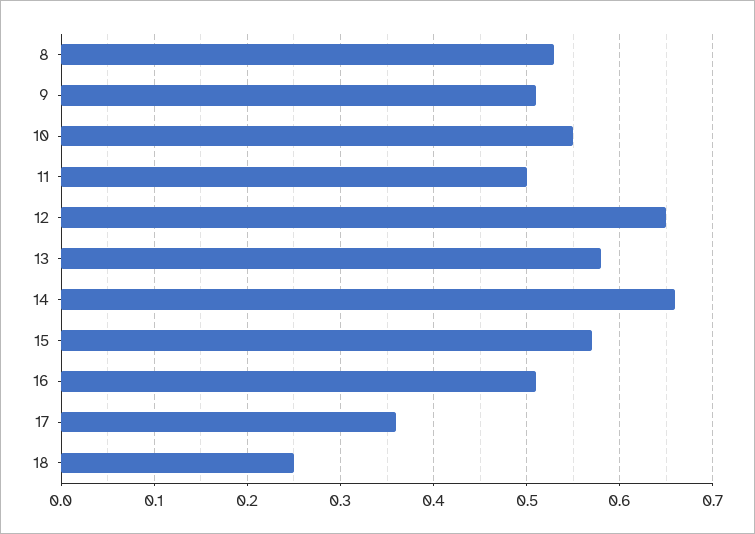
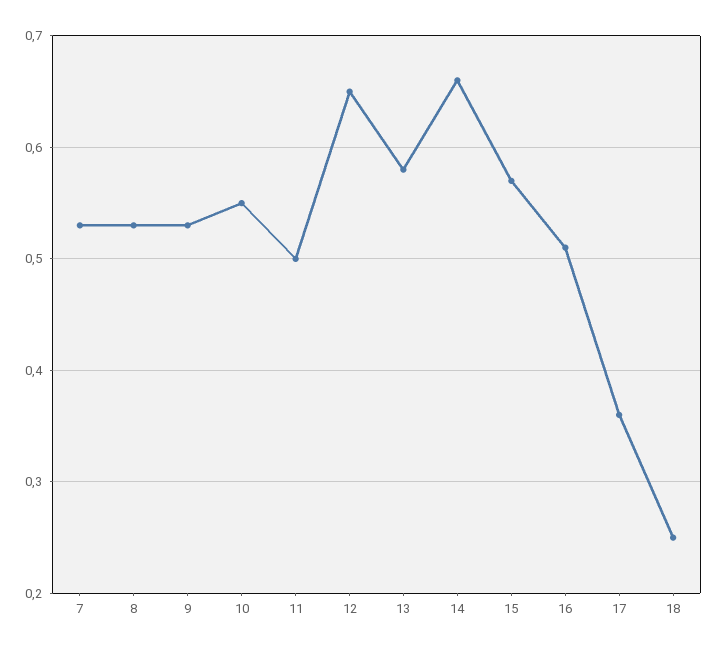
9: 0.51 -> 0.53
7: none -> 0.53

